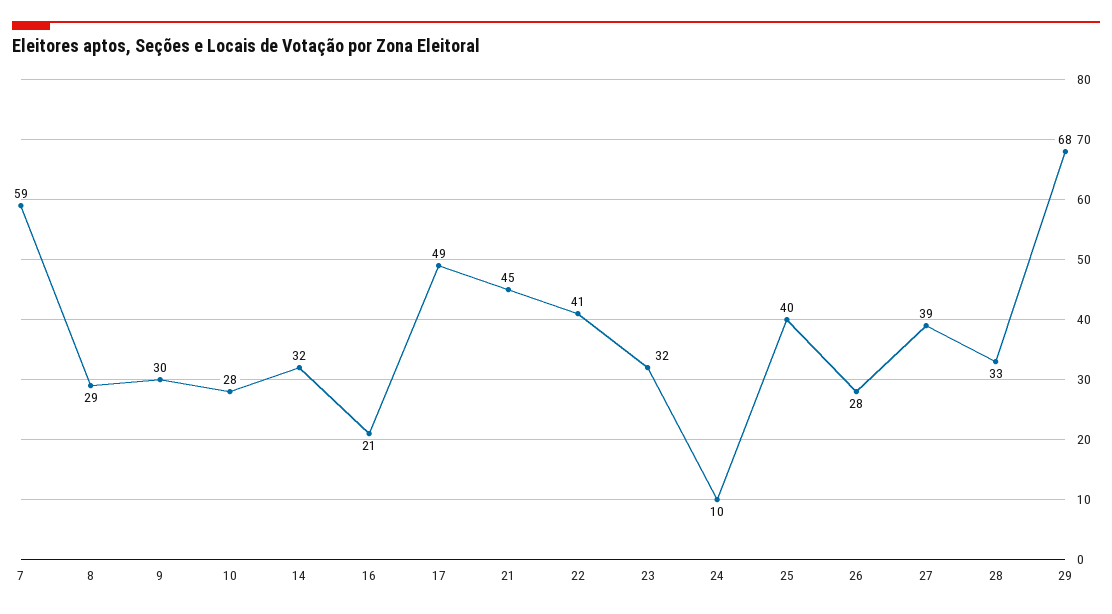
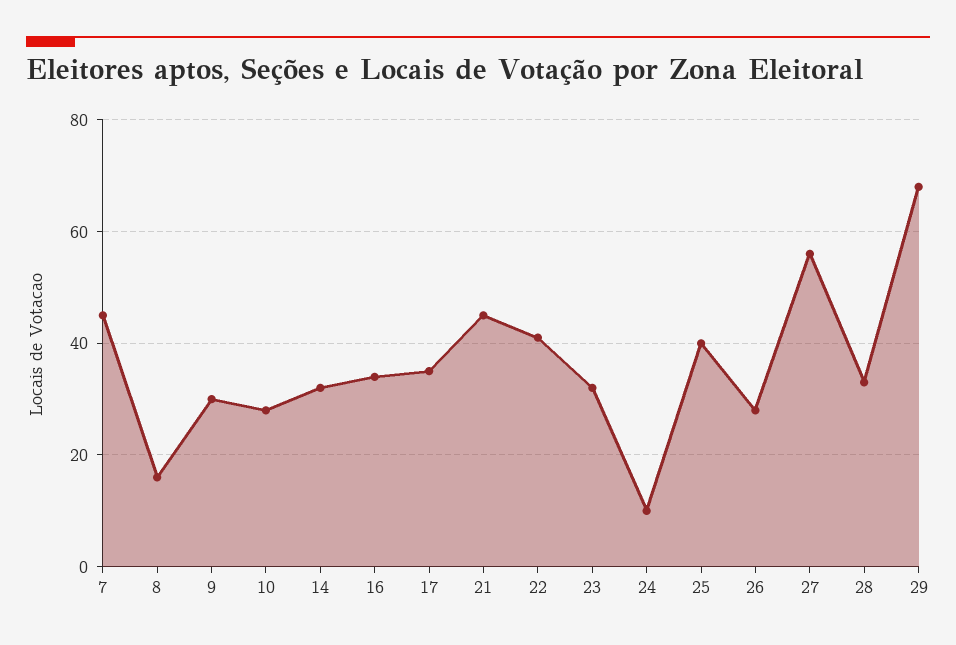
7: 59 -> 45
8: 29 -> 15
16: 21 -> 35
17: 49 -> 35
27: 39 -> 55

